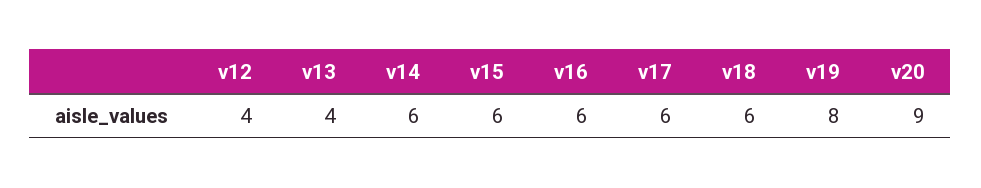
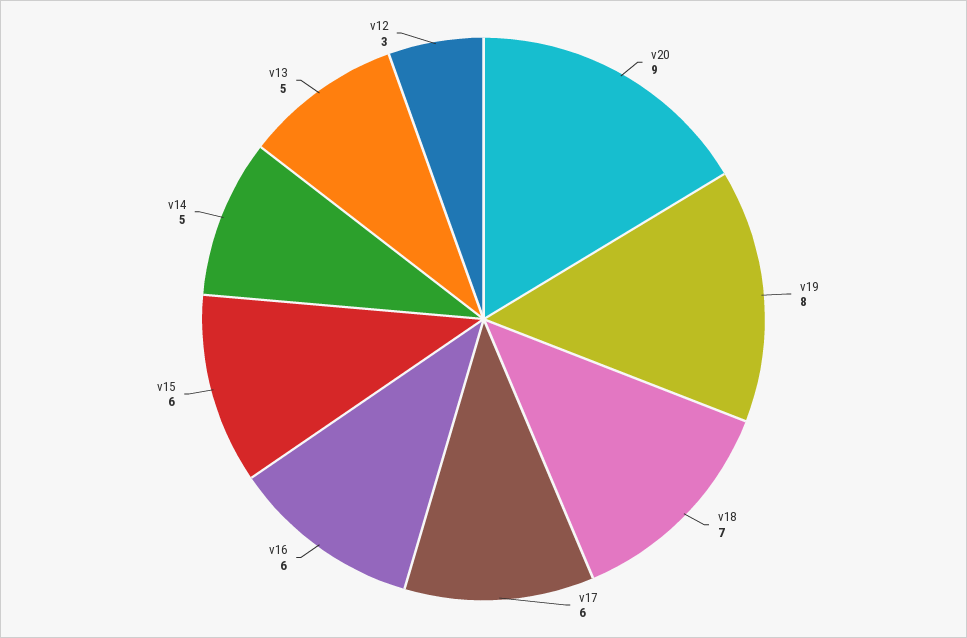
v12: 4 -> 3
v13: 4 -> 5
v14: 6 -> 5
v18: 6 -> 7

